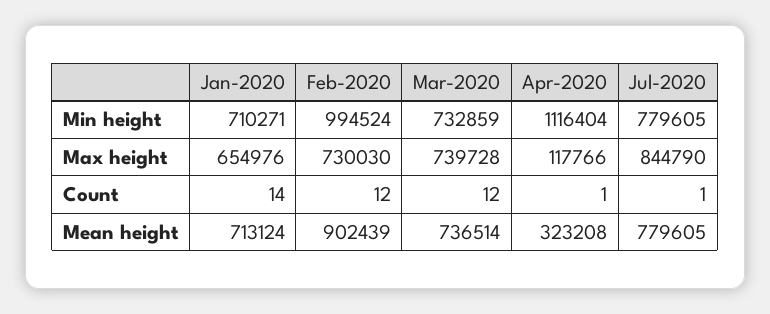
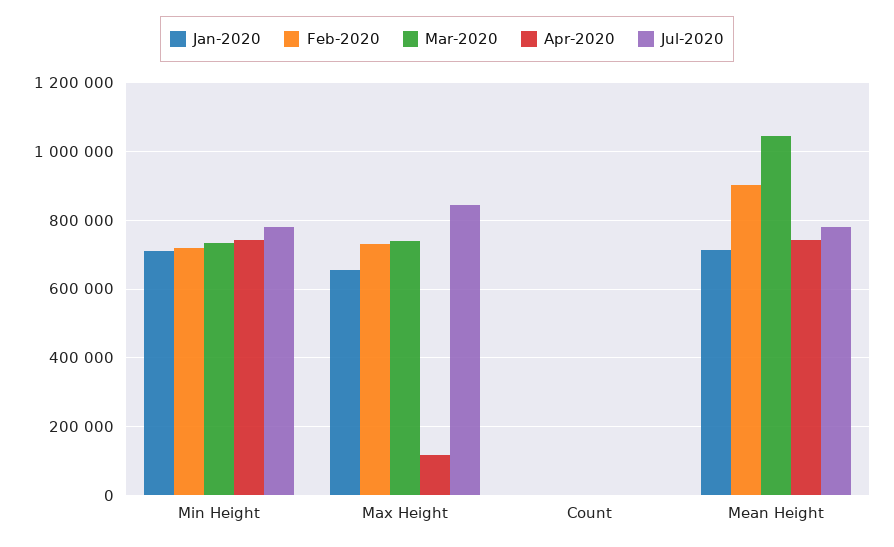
Feb-2020, Min height: 994524 -> 720000
Apr-2020, Min height: 1116404 -> 740000
Mar-2020, Mean height: 736514 -> 1040000
Apr-2020, Mean height: 323208 -> 740000

